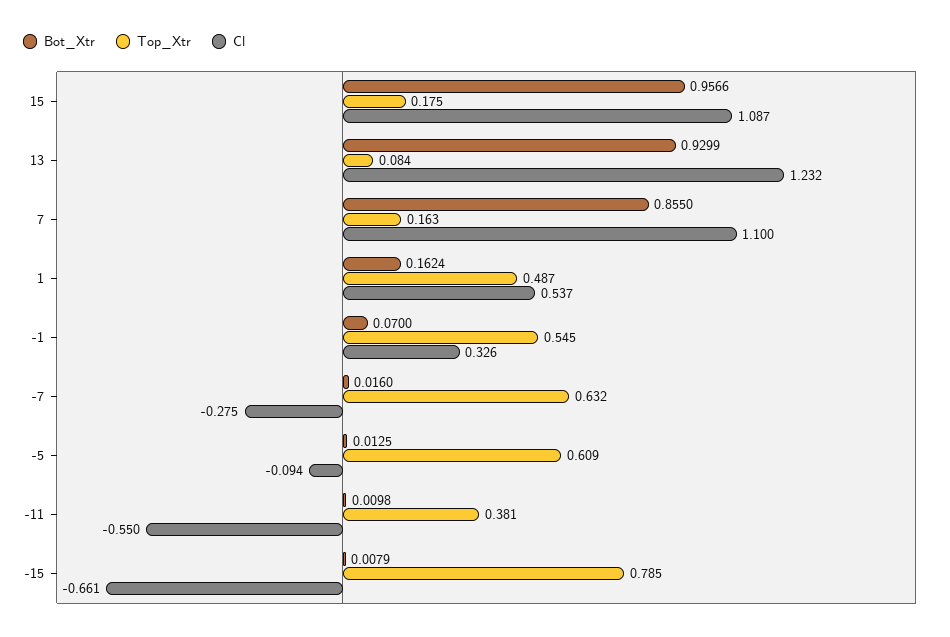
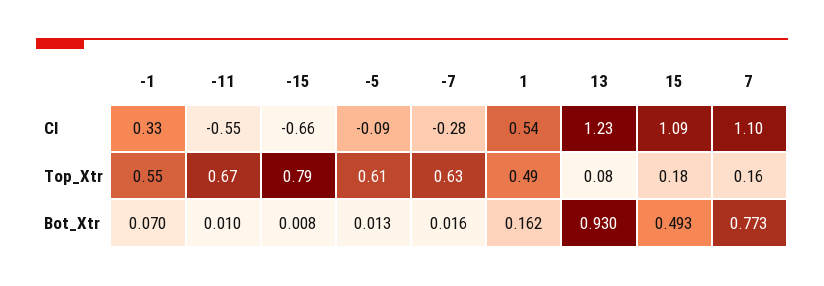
Bot_Xtr, 15: 0.9566 -> 0.493
Bot_Xtr, 7: 0.855 -> 0.773
Top_Xtr, -11: 0.381 -> 0.67

